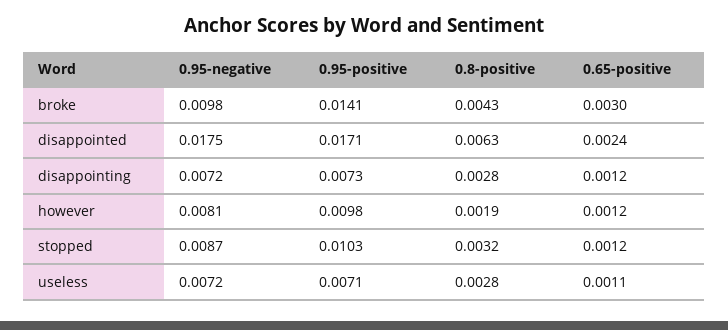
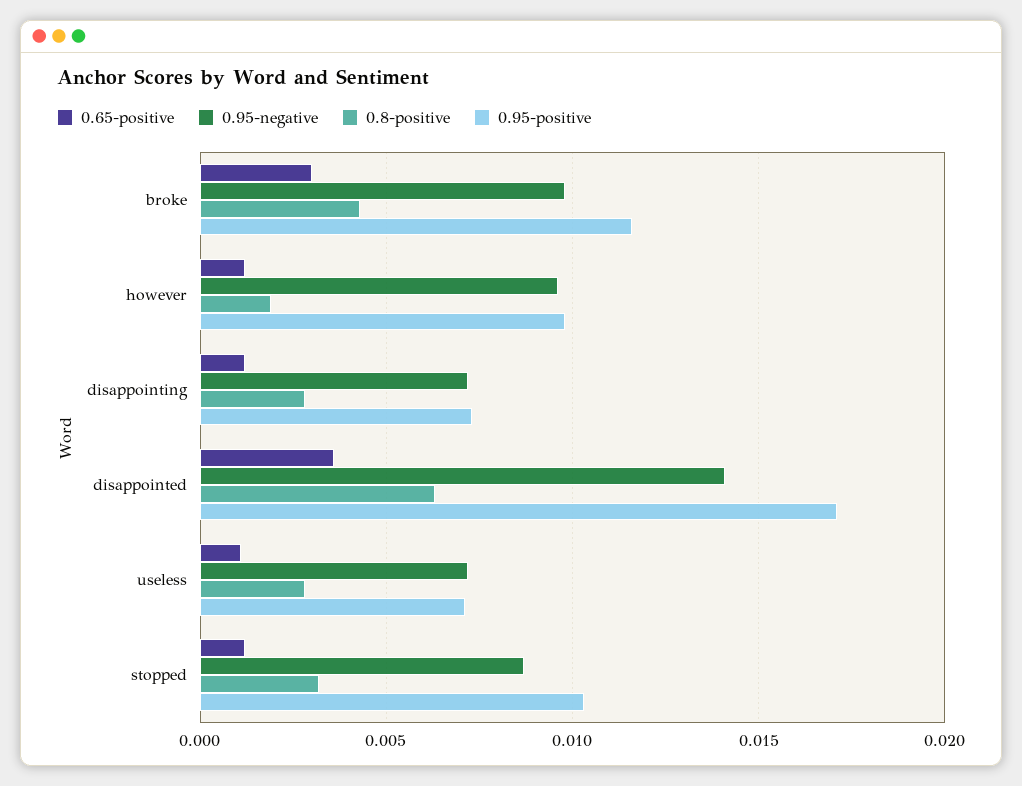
0.95-positive, broke: 0.0141 -> 0.0115
0.95-negative, disappointed: 0.0175 -> 0.014
0.65-positive, disappointed: 0.0024 -> 0.0035
0.95-negative, however: 0.0081 -> 0.0095

